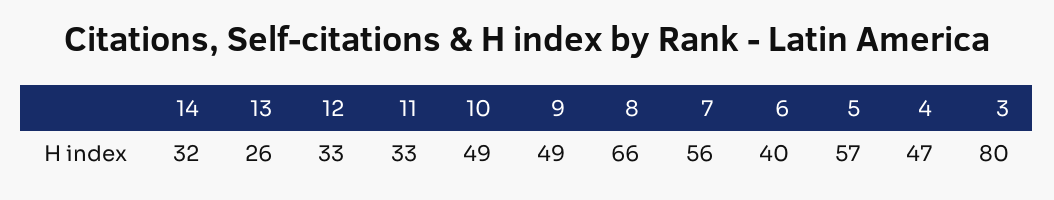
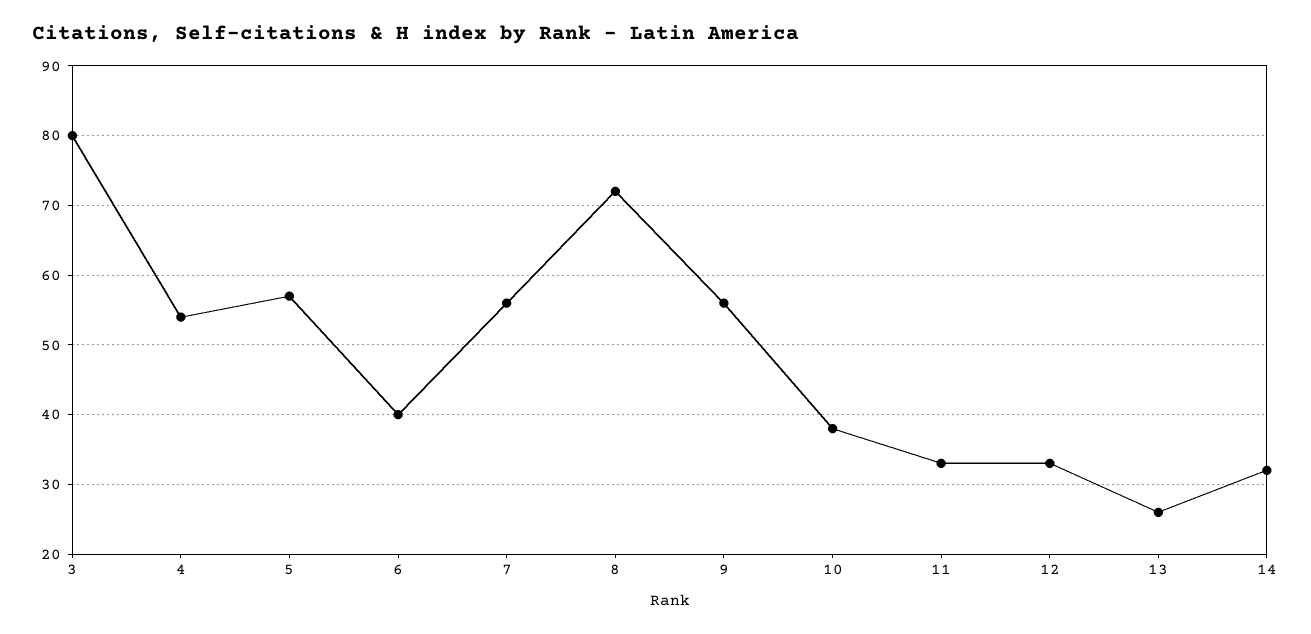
10: 49 -> 38
9: 49 -> 56
8: 66 -> 72
4: 47 -> 54

